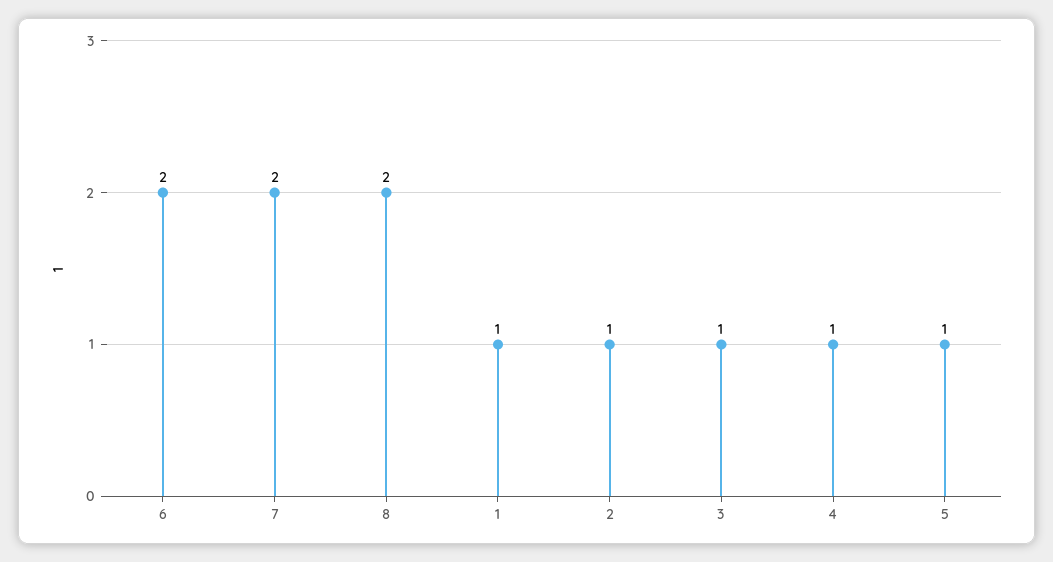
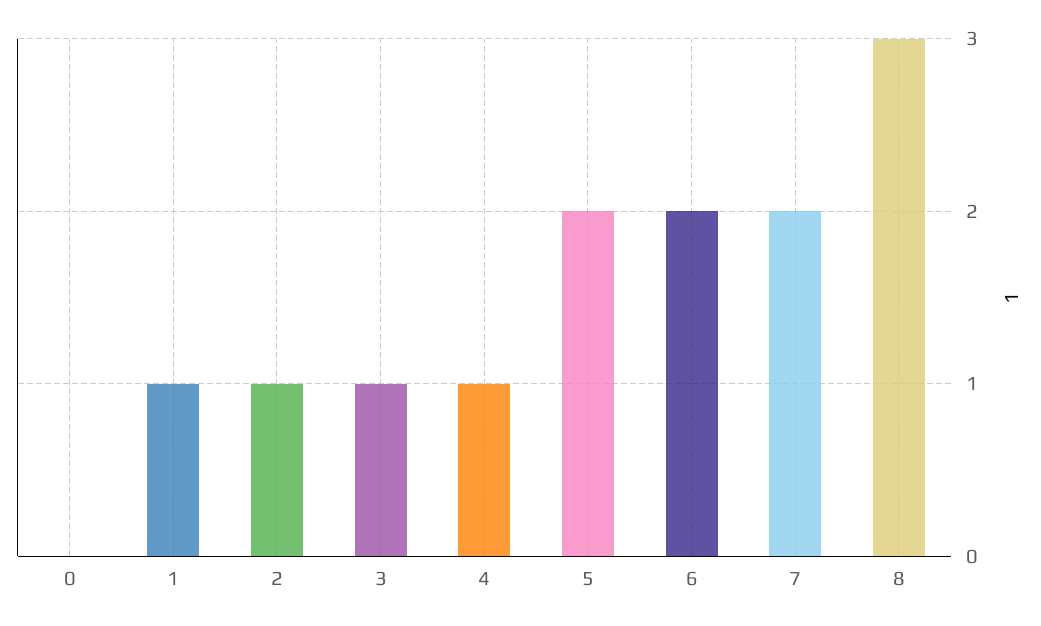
8: 2 -> 3
5: 1 -> 2
0: none -> 0

